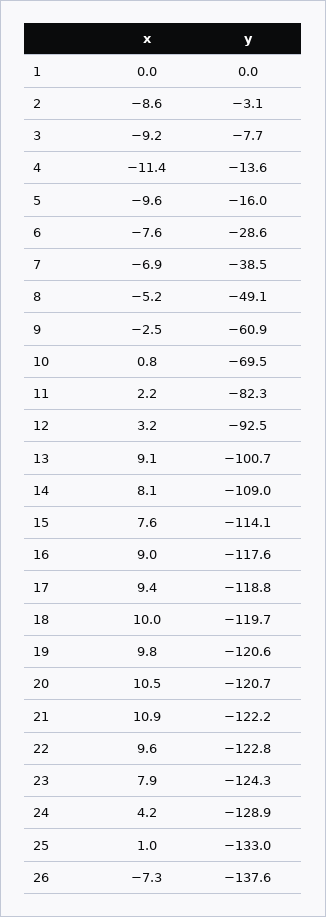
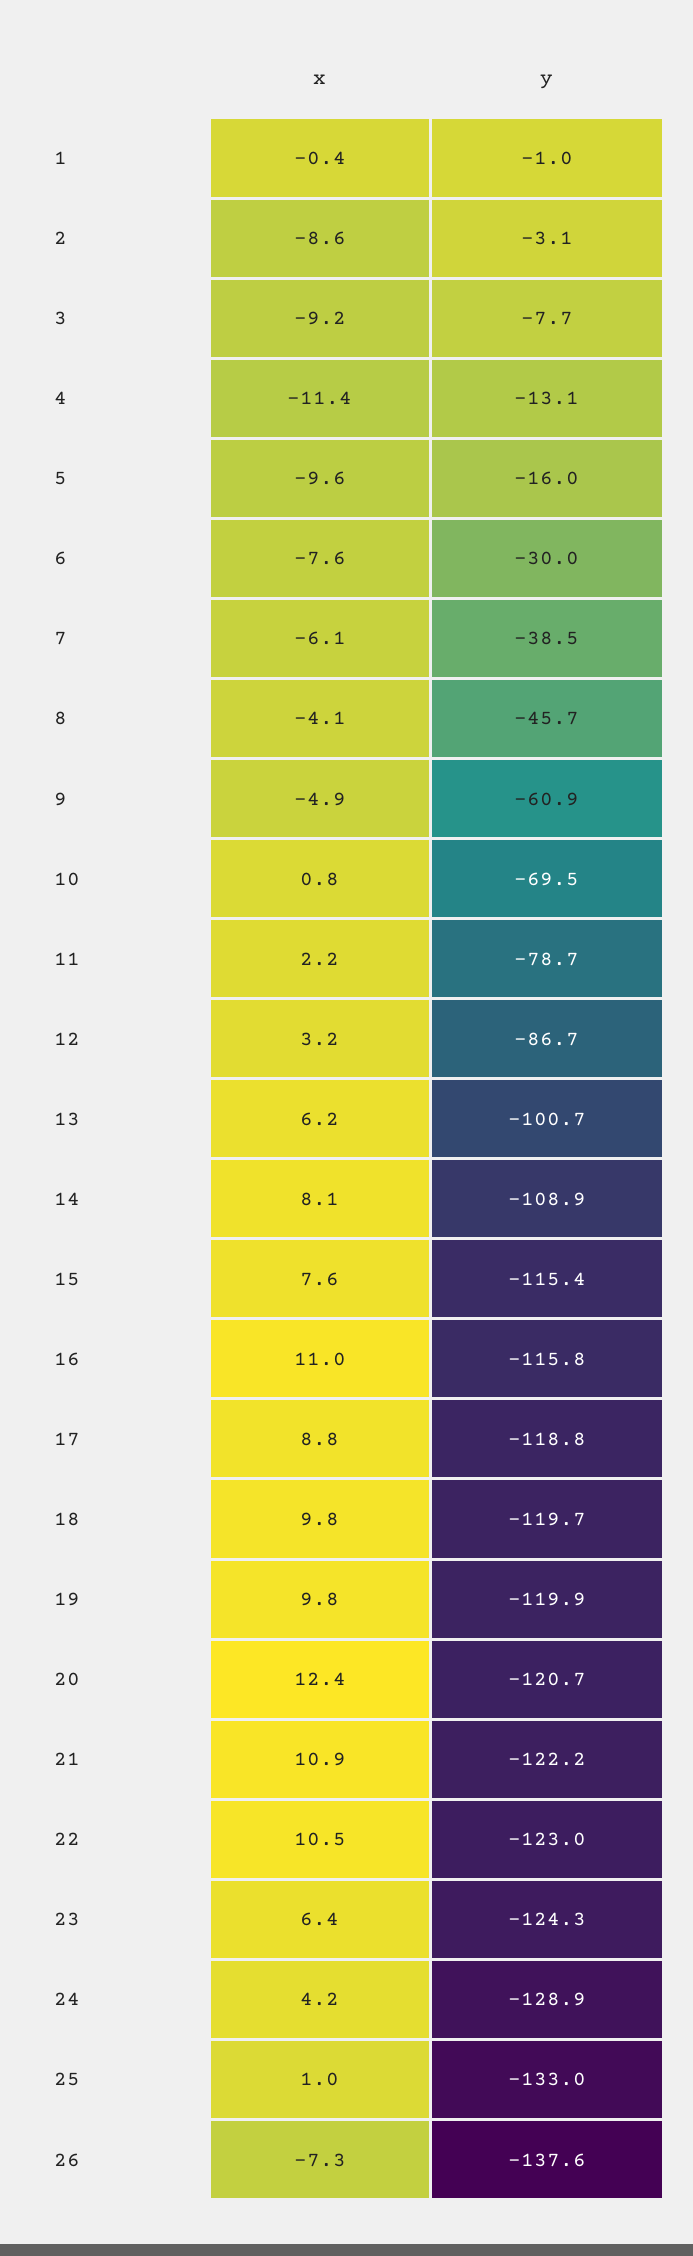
x, 1: 0 -> -0.4
y, 1: 0 -> -1
y, 4: -13.6 -> -13.1
y, 6: -28.6 -> -30
x, 7: -6.9 -> -6.1
x, 8: -5.2 -> -4.1
y, 8: -49.1 -> -45.7
x, 9: -2.5 -> -4.9
y, 11: -82.3 -> -78.7
y, 12: -92.5 -> -86.7
x, 13: 9.1 -> 6.2
y, 14: -109 -> -108.9
y, 15: -114.1 -> -115.4
x, 16: 9 -> 11
y, 16: -117.6 -> -115.8
x, 17: 9.4 -> 8.8
x, 18: 10 -> 9.8
y, 19: -120.6 -> -119.9
x, 20: 10.5 -> 12.4
x, 22: 9.6 -> 10.5
y, 22: -122.8 -> -123
x, 23: 7.9 -> 6.4

